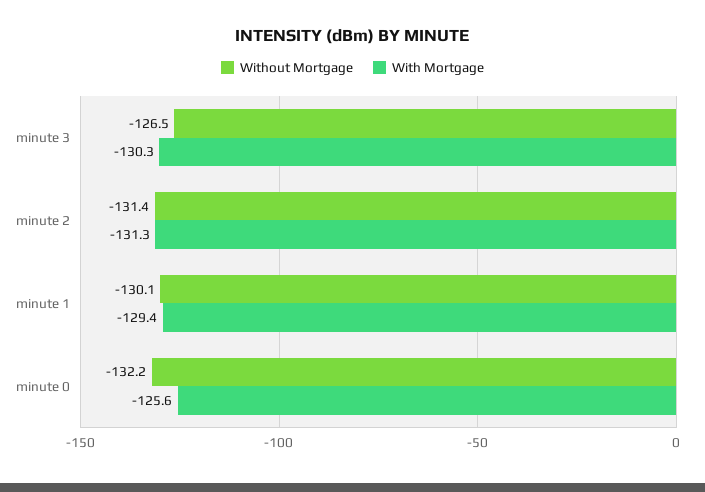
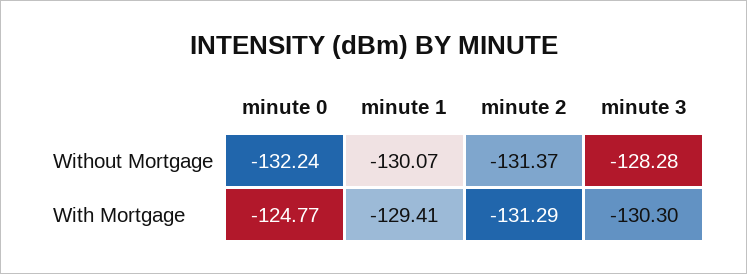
Without Mortgage, minute 3: -126.5 -> -128.28
With Mortgage, minute 0: -125.6 -> -124.77

